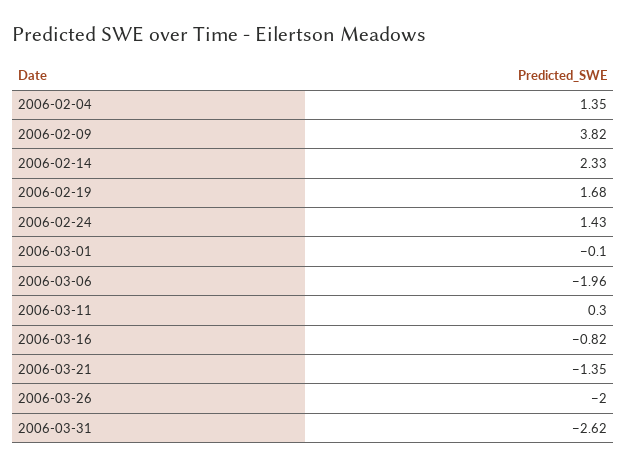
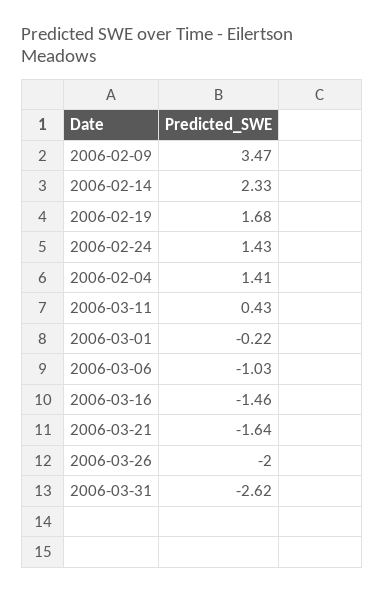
2006-02-04: 1.35 -> 1.41
2006-02-09: 3.82 -> 3.47
2006-03-01: -0.1 -> -0.22
2006-03-06: -1.96 -> -1.03
2006-03-11: 0.3 -> 0.43
2006-03-16: -0.82 -> -1.46
2006-03-21: -1.35 -> -1.64

